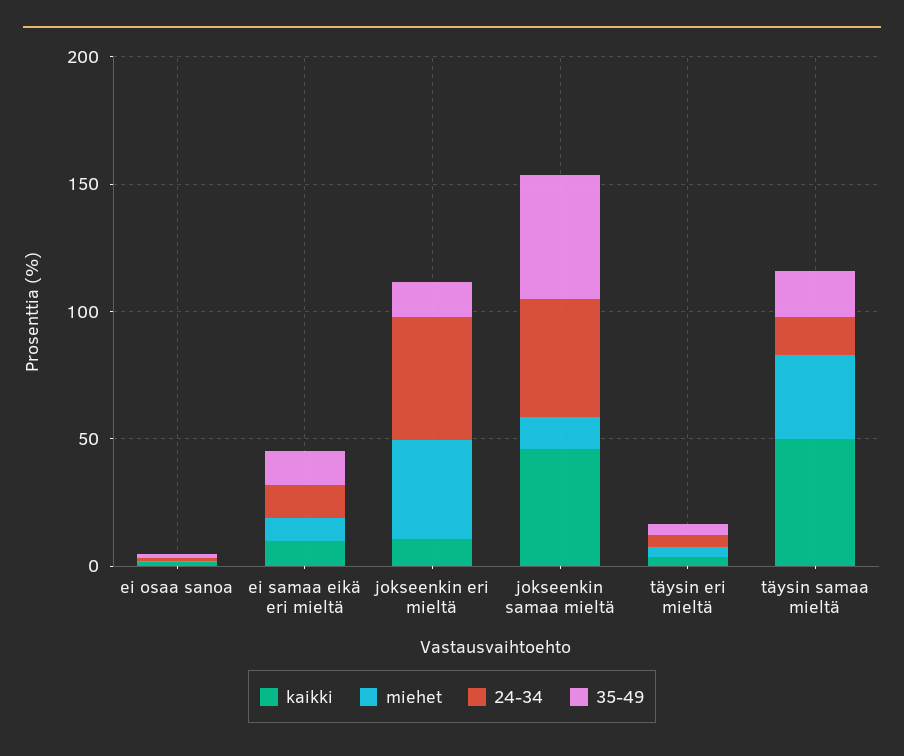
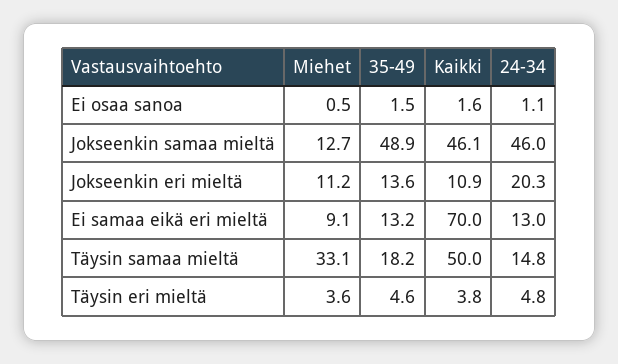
kaikki, ei samaa eikä eri mieltä: 10 -> 70
miehet, jokseenkin eri mieltä: 40 -> 11.2
24-34, jokseenkin eri mieltä: 50 -> 20.3

